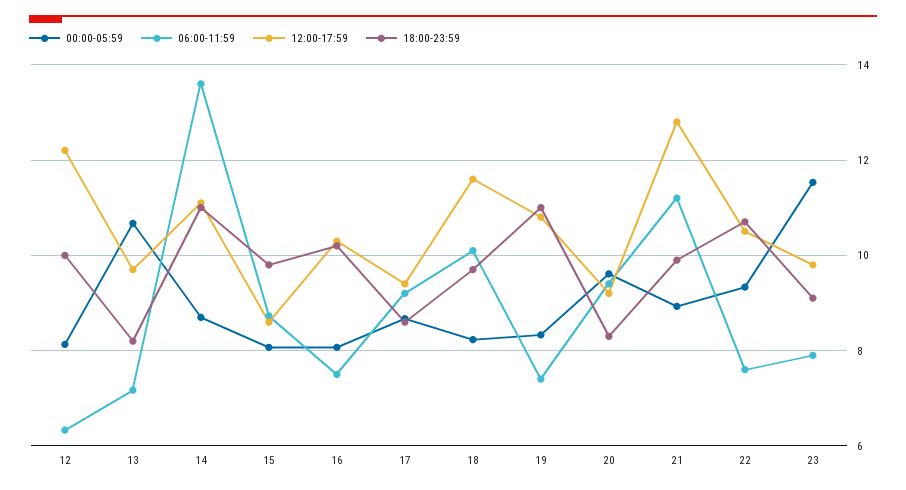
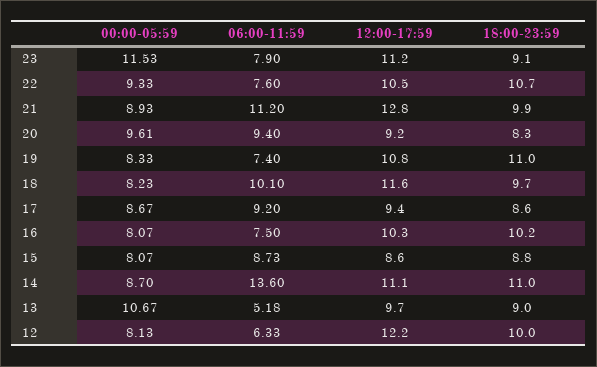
06:00-11:59, 13: 7.2 -> 5.18
18:00-23:59, 13: 8.2 -> 9
18:00-23:59, 15: 9.8 -> 8.8
12:00-17:59, 23: 9.8 -> 11.2

